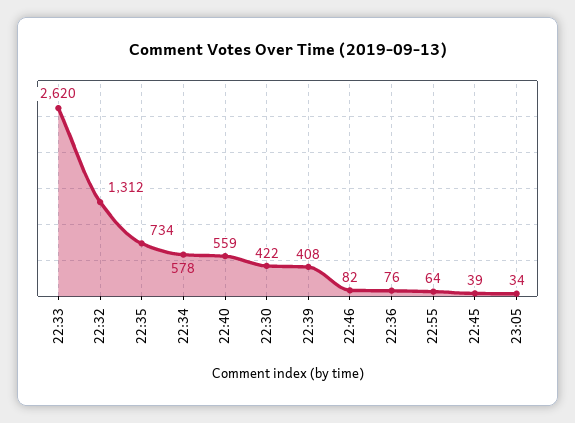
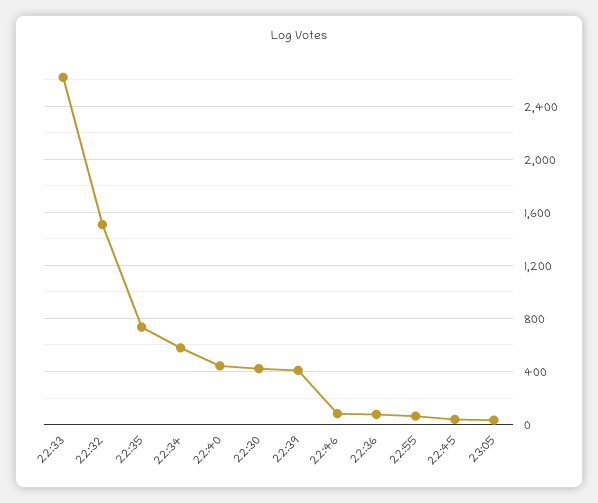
22:32: 1312 -> 1500
22:40: 559 -> 450

